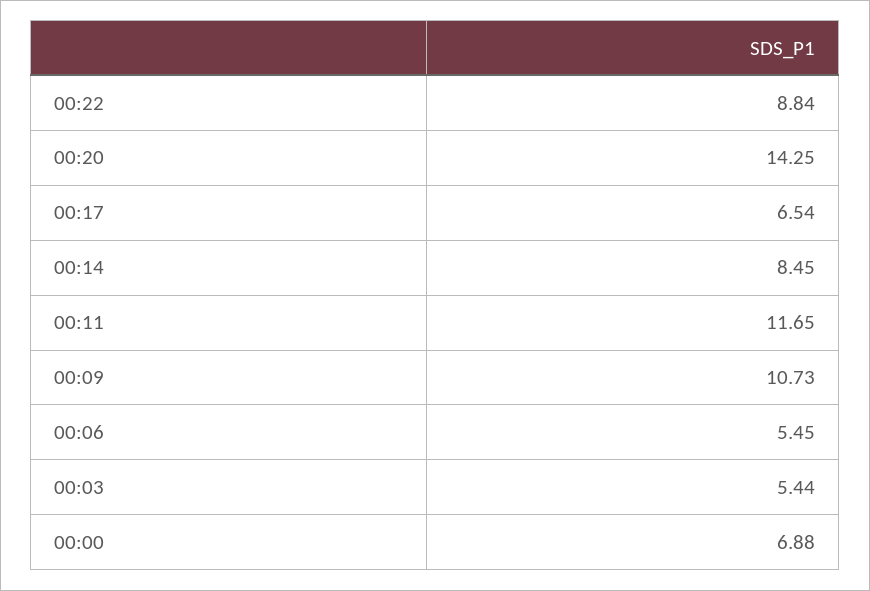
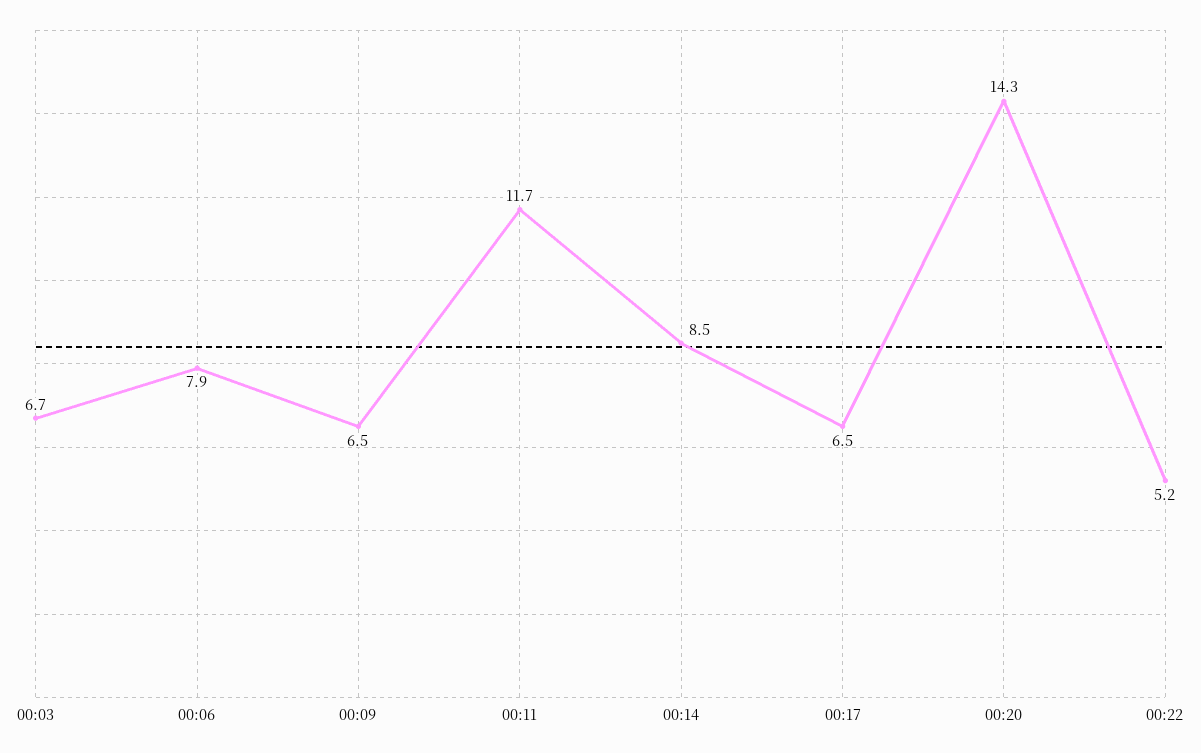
00:22: 8.84 -> 5.2
00:09: 10.73 -> 6.5
00:06: 5.45 -> 7.9
00:03: 5.44 -> 6.7
00:00: 6.88 -> none

